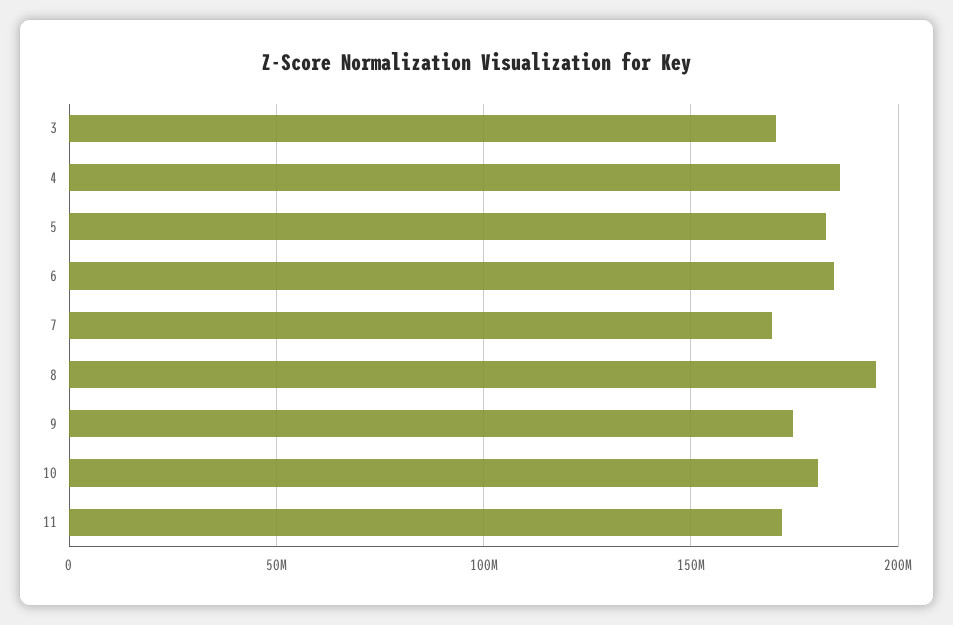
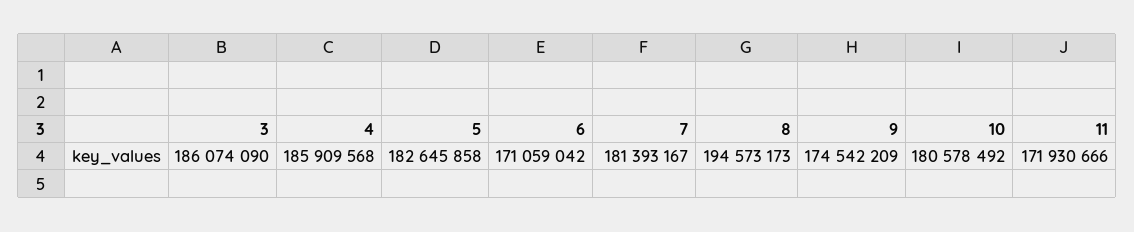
3: 170000000 -> 186074090
6: 185000000 -> 171059042
7: 170000000 -> 181393167

